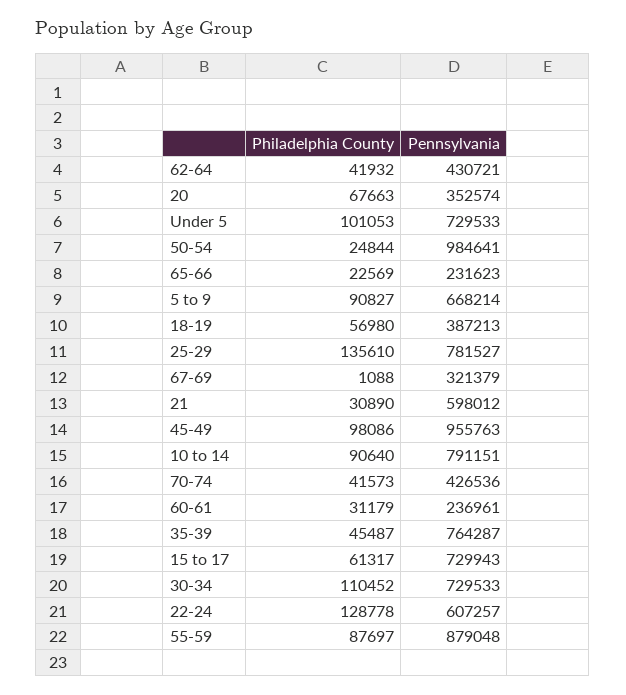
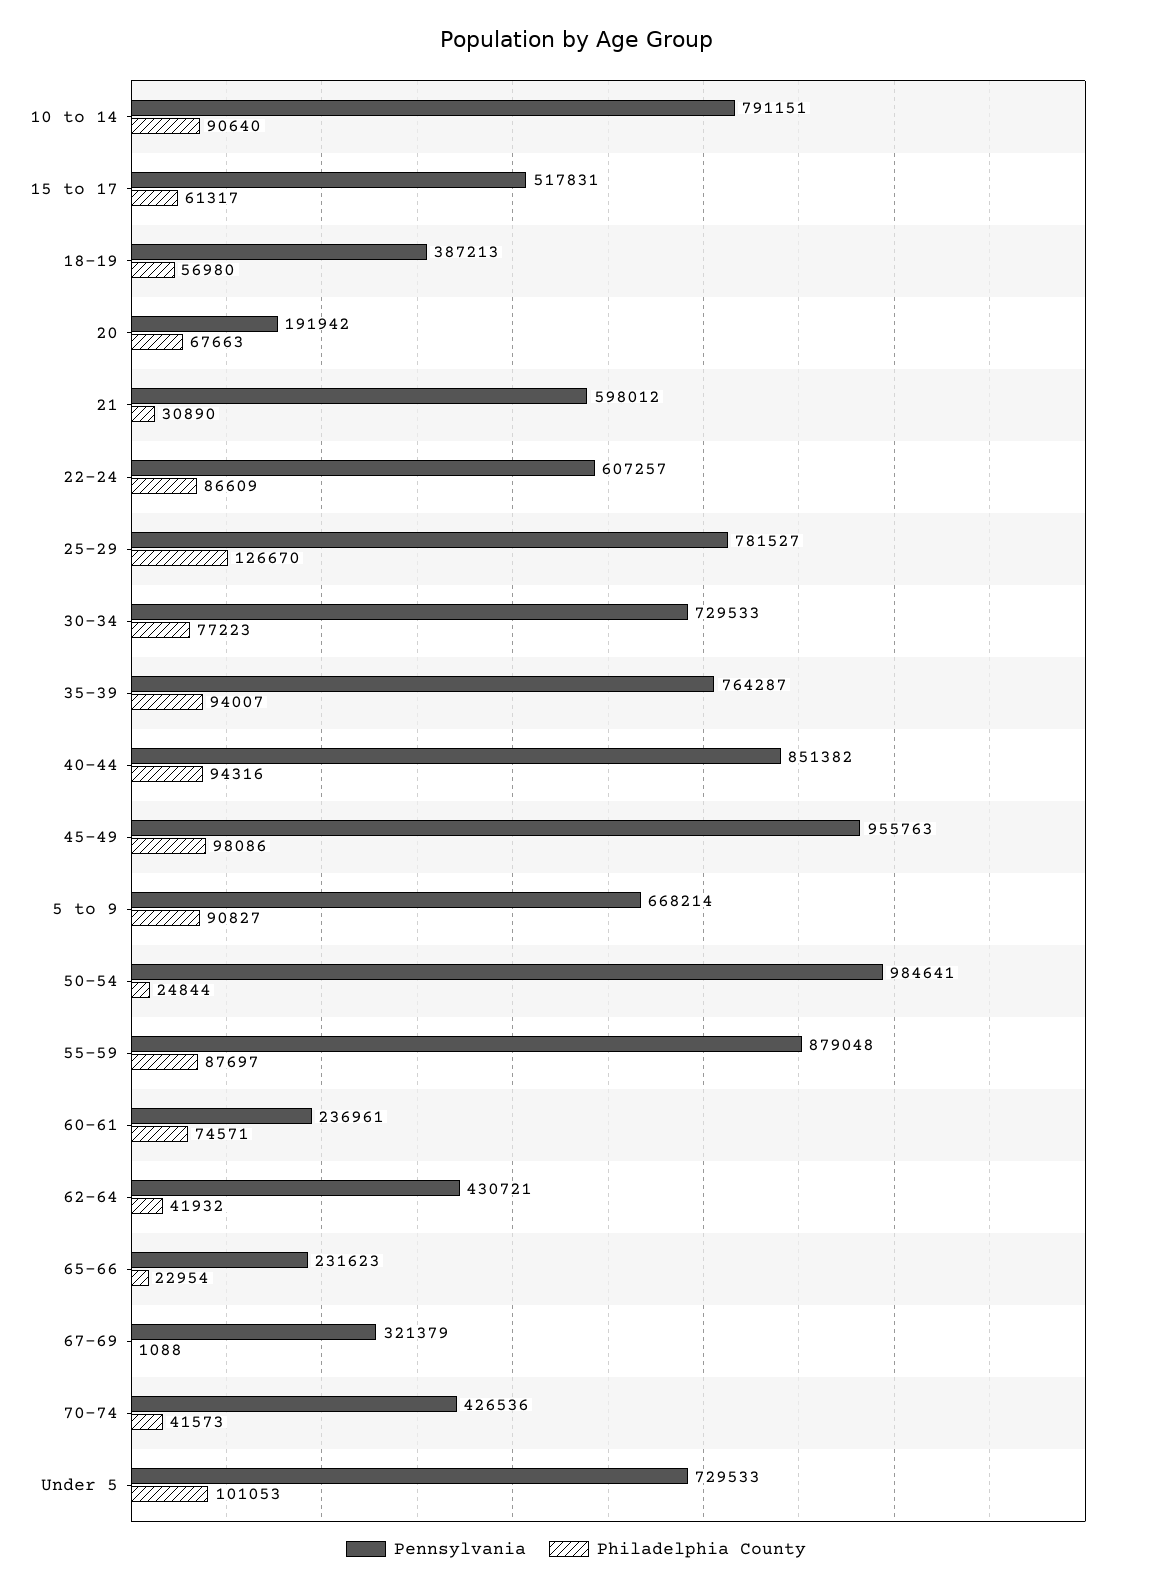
Pennsylvania, 20: 352574 -> 191942
Philadelphia County, 65-66: 22569 -> 22954
Philadelphia County, 25-29: 135610 -> 126670
Philadelphia County, 60-61: 31179 -> 74571
Philadelphia County, 35-39: 45487 -> 94007
Pennsylvania, 15 to 17: 729943 -> 517831
Philadelphia County, 30-34: 110452 -> 77223
Philadelphia County, 22-24: 128778 -> 86609
Pennsylvania, 40-44: none -> 851382
Philadelphia County, 40-44: none -> 94316

